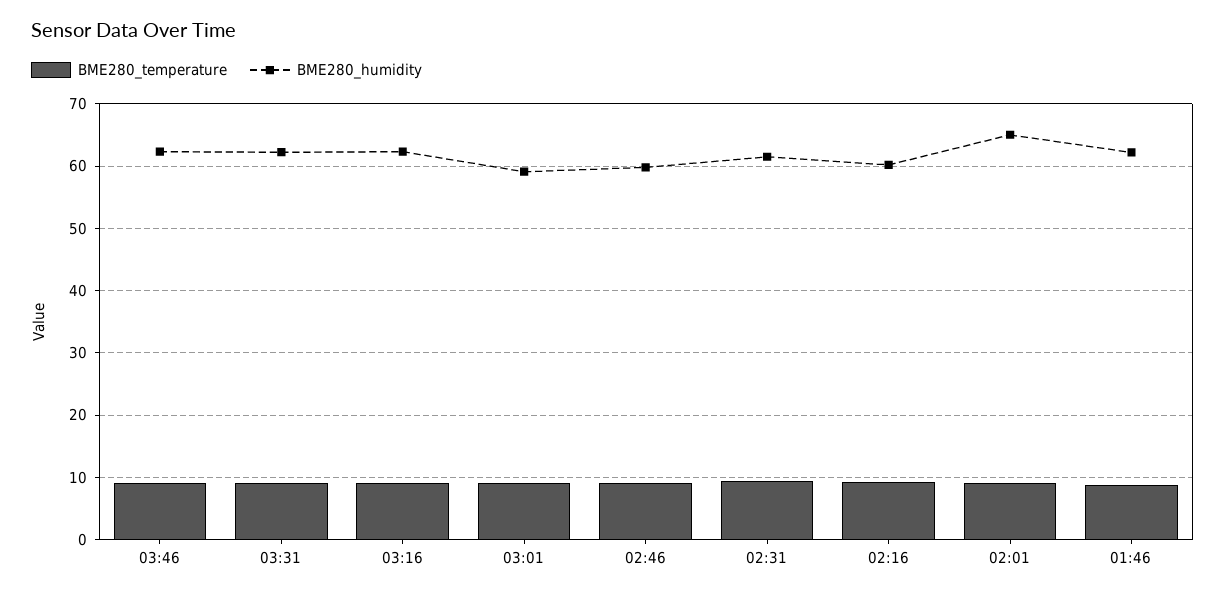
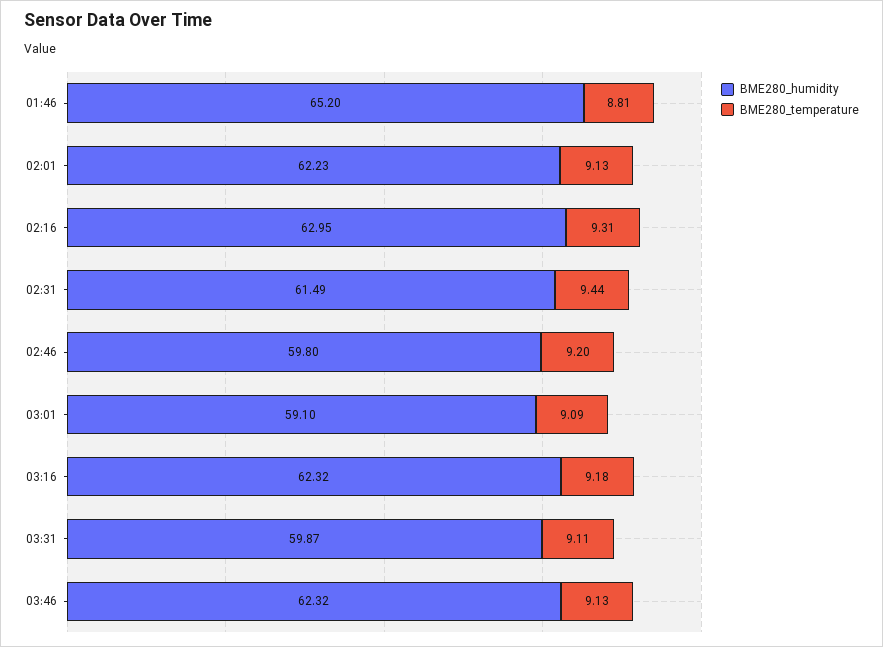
BME280_humidity, 03:31: 62 -> 59.87
BME280_humidity, 02:16: 60 -> 62.95
BME280_humidity, 02:01: 65 -> 62.23
BME280_humidity, 01:46: 62 -> 65.2

